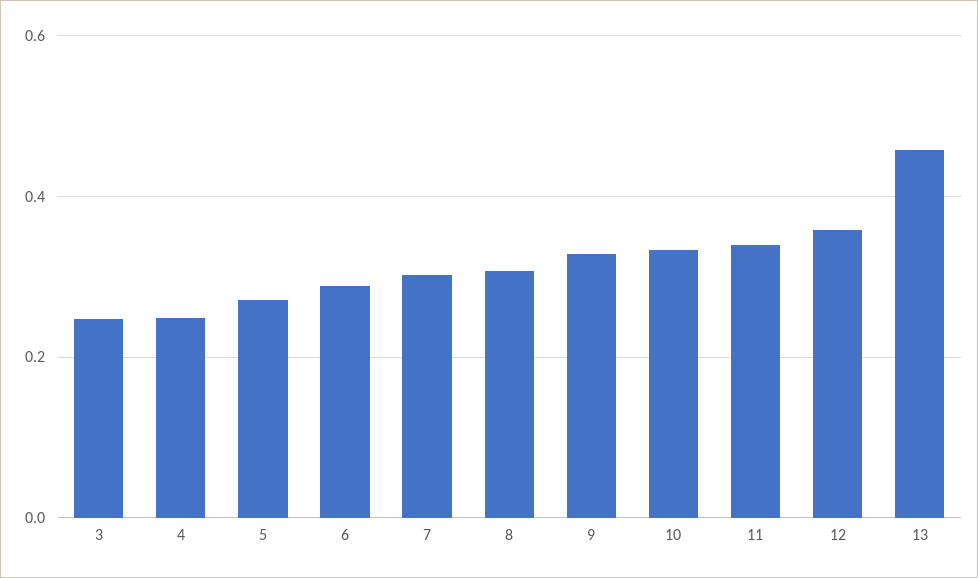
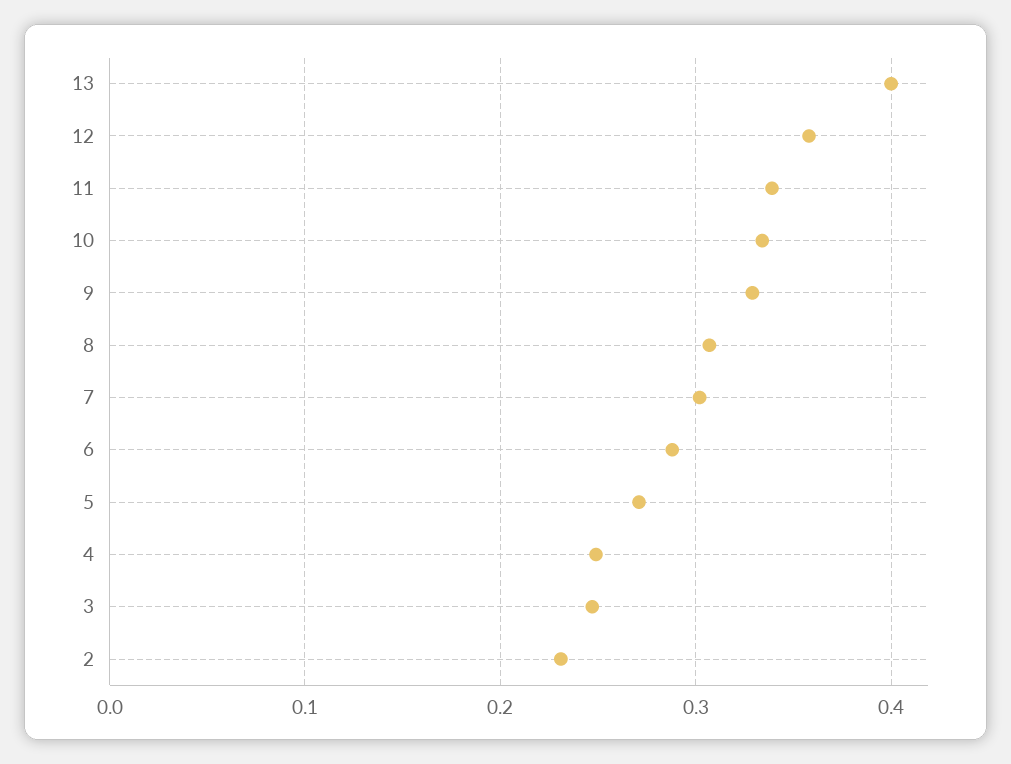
13: 0.46 -> 0.4
2: none -> 0.23

